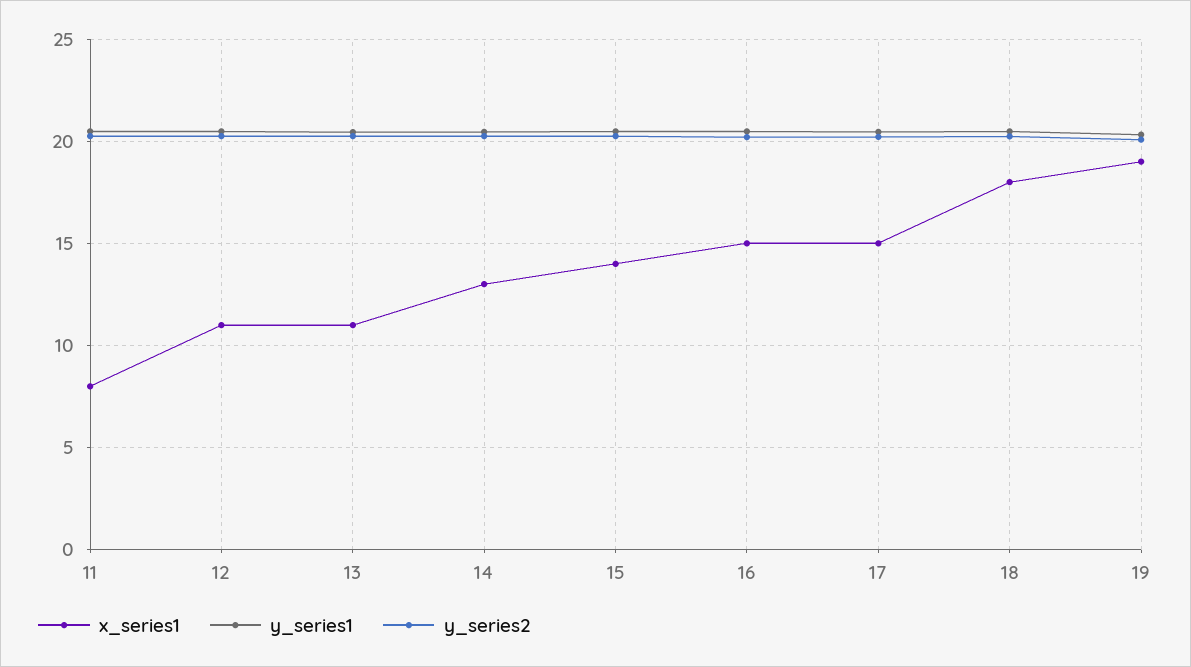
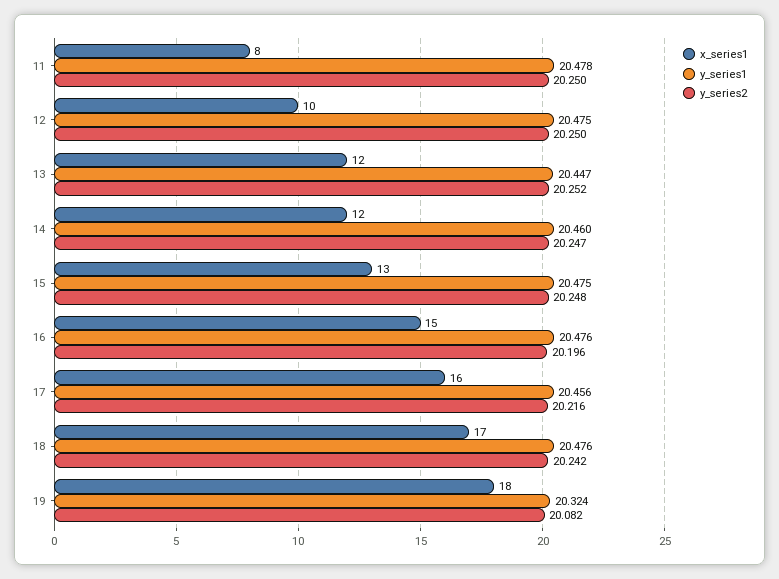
x_series1, 12: 11 -> 10
x_series1, 13: 11 -> 12
x_series1, 14: 13 -> 12
x_series1, 15: 14 -> 13
x_series1, 17: 15 -> 16
x_series1, 18: 18 -> 17
x_series1, 19: 19 -> 18

